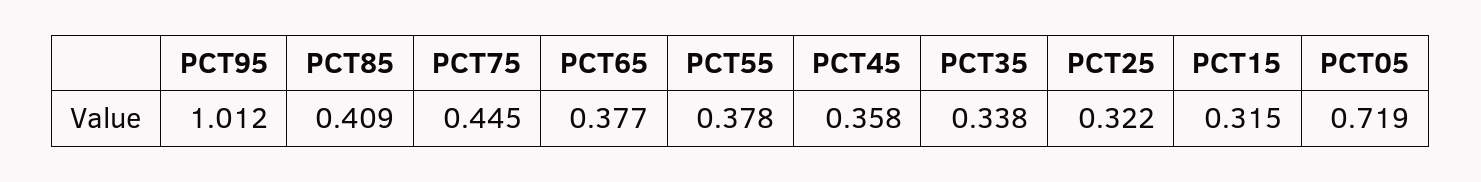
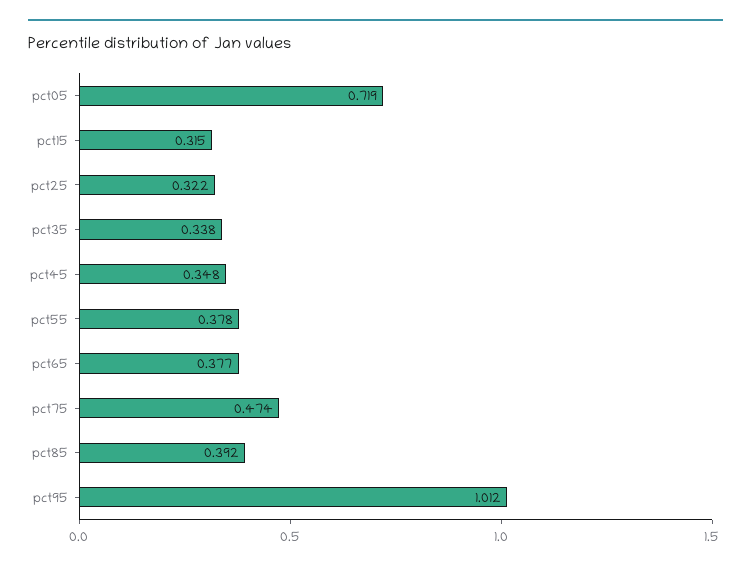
PCT85: 0.409 -> 0.392
PCT75: 0.445 -> 0.474
PCT45: 0.358 -> 0.348

